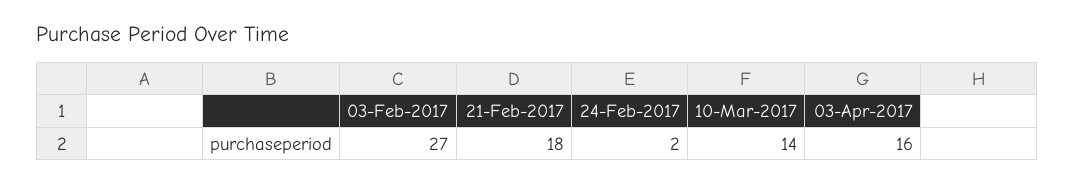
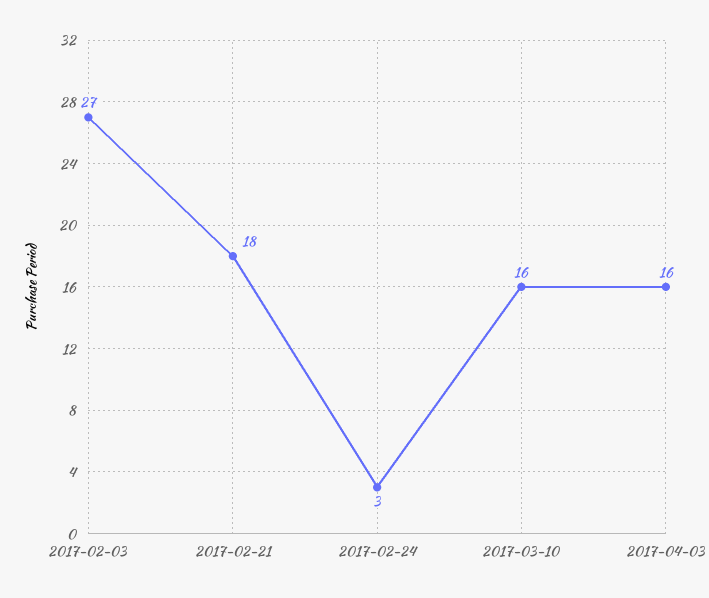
24-Feb-2017: 2 -> 3
10-Mar-2017: 14 -> 16

